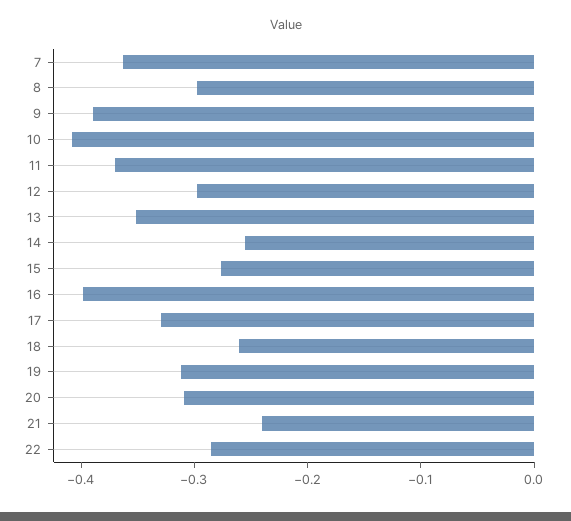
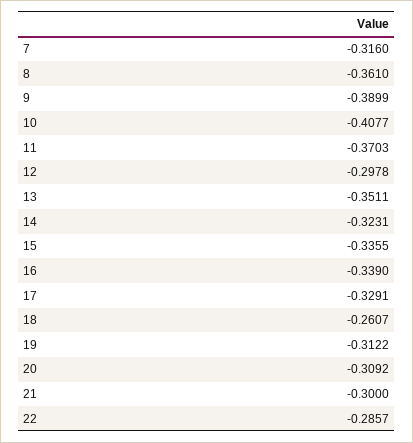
7: -0.36 -> -0.316
8: -0.3 -> -0.361
14: -0.26 -> -0.3231
15: -0.28 -> -0.3355
16: -0.4 -> -0.339
21: -0.24 -> -0.3

